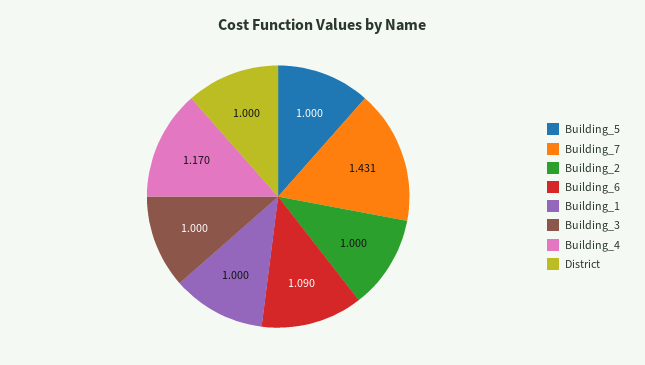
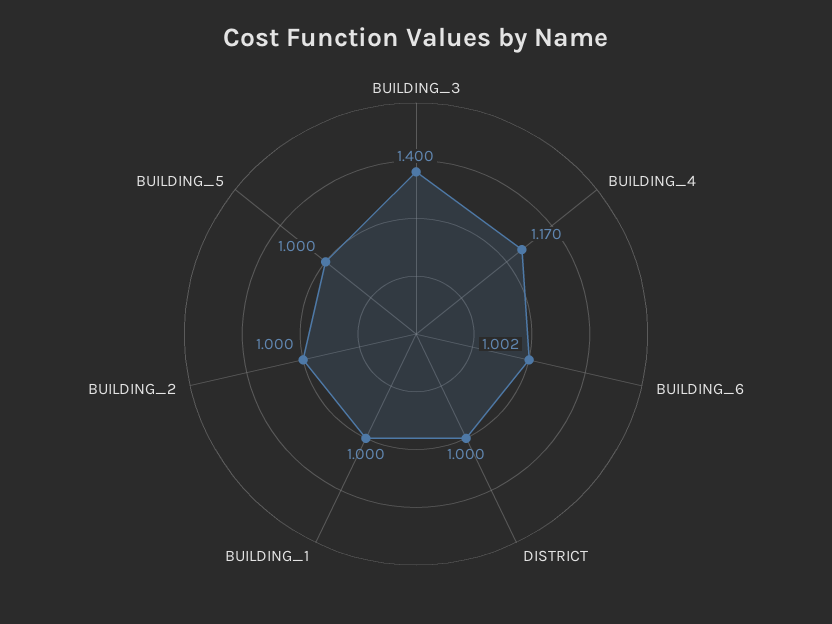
Building_7: 1.431 -> none
Building_6: 1.09 -> 1.002
Building_3: 1 -> 1.4

